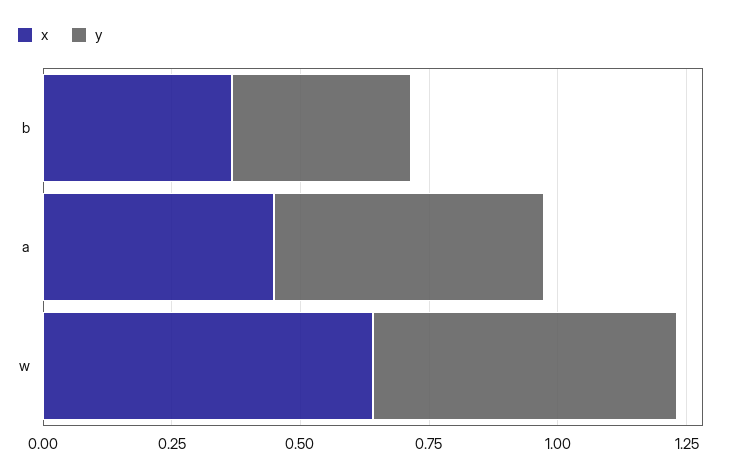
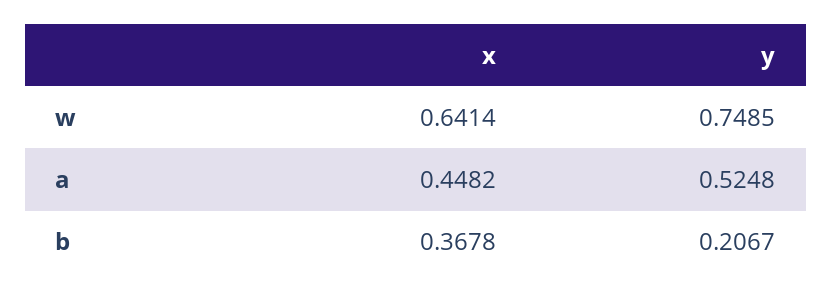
y, b: 0.35 -> 0.2067
y, w: 0.6 -> 0.7485

